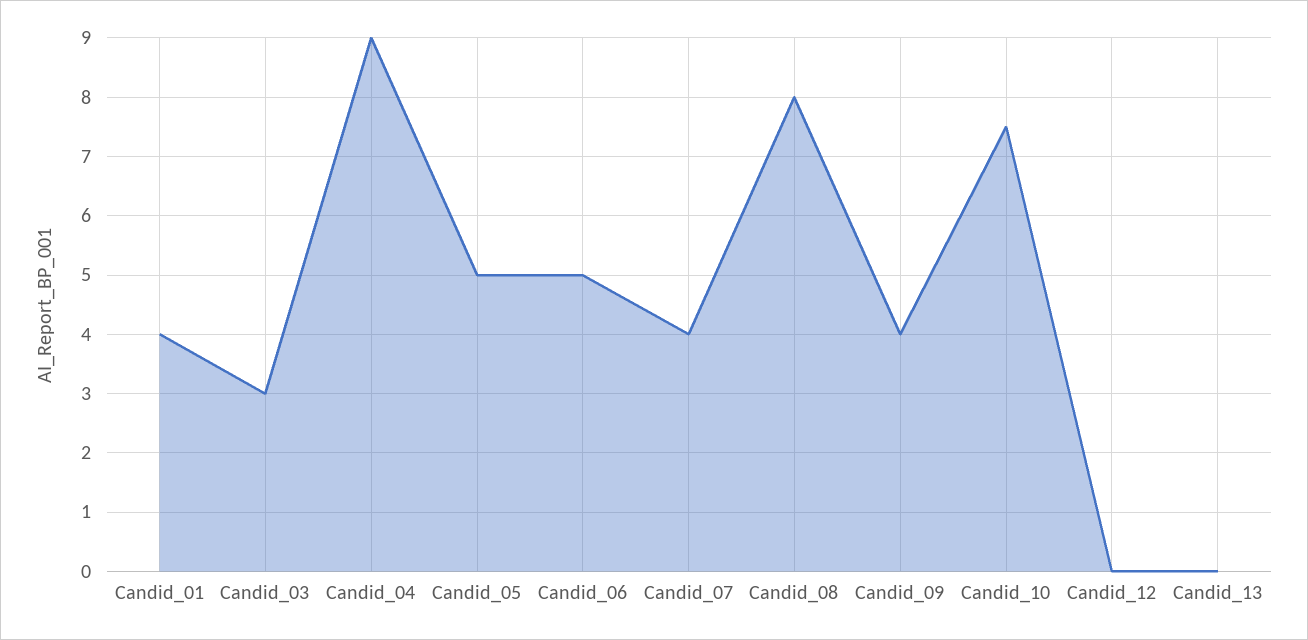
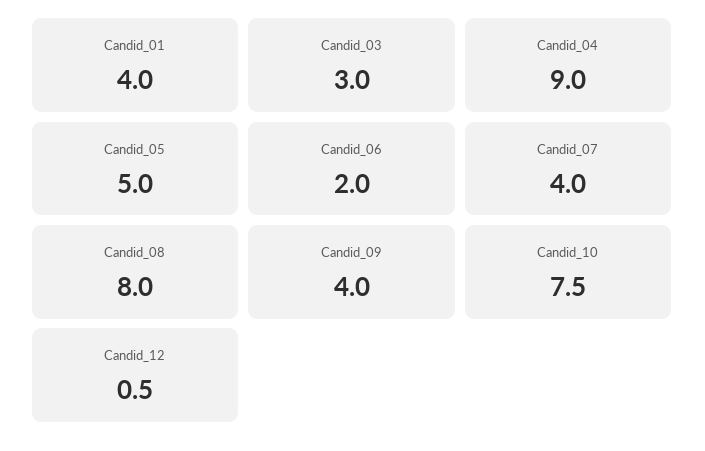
Candid_06: 5 -> 2
Candid_12: 0 -> 0.5
Candid_13: 0 -> none

